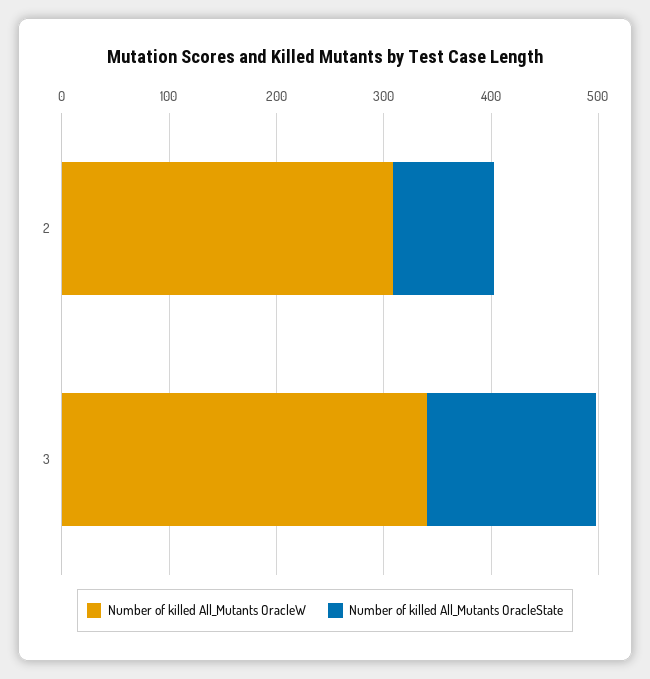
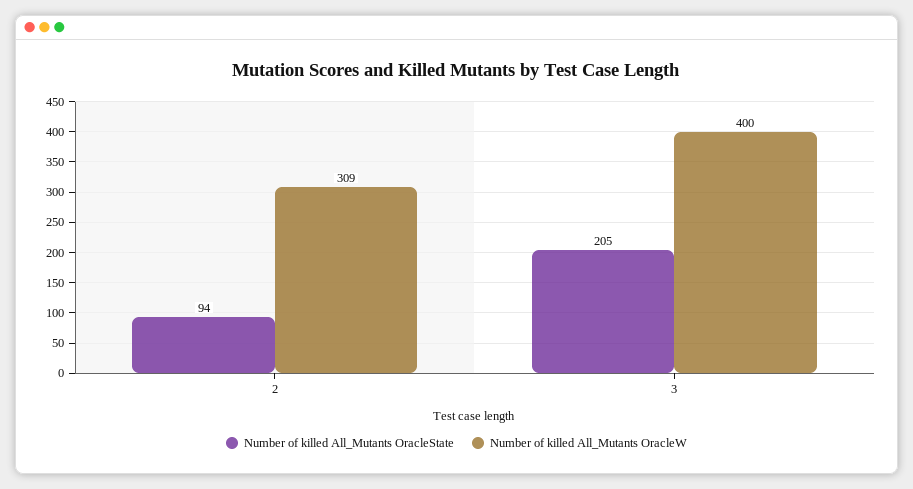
Number of killed All_Mutants OracleW, 3: 340 -> 400
Number of killed All_Mutants OracleState, 3: 160 -> 205

